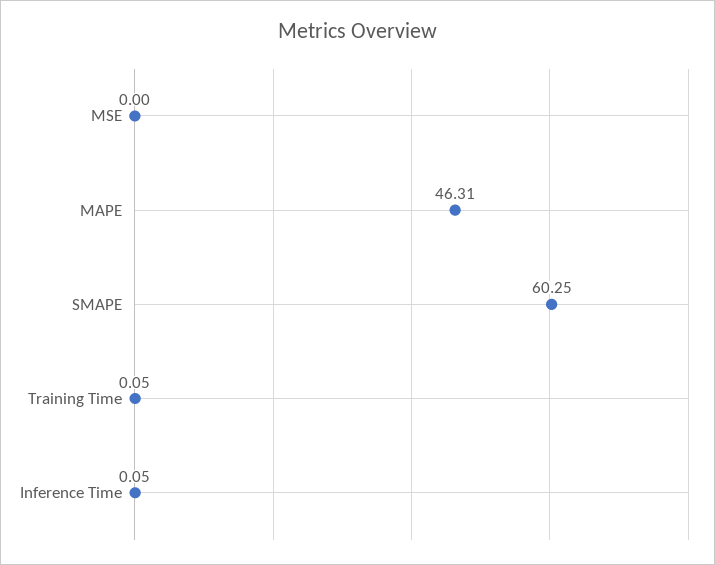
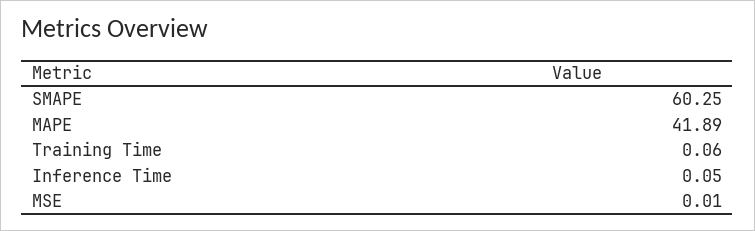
MSE: 0 -> 0.01
MAPE: 46.31 -> 41.89
Training Time: 0.05 -> 0.06

